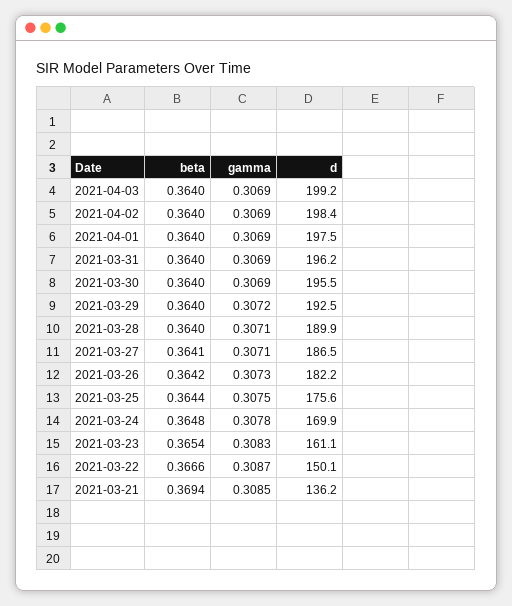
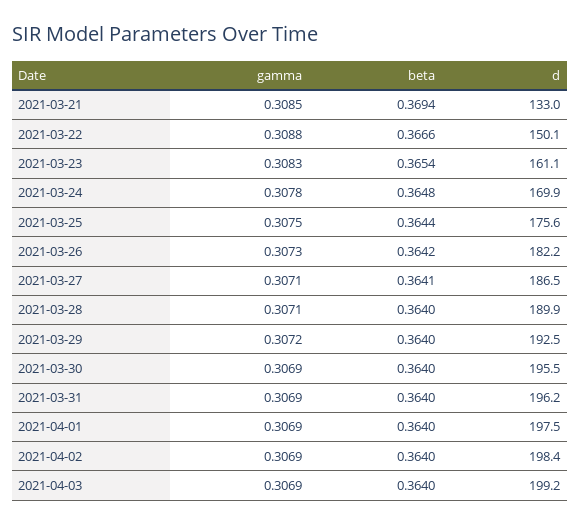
gamma, 2021-03-22: 0.3087 -> 0.3088
d, 2021-03-21: 136.2 -> 133

